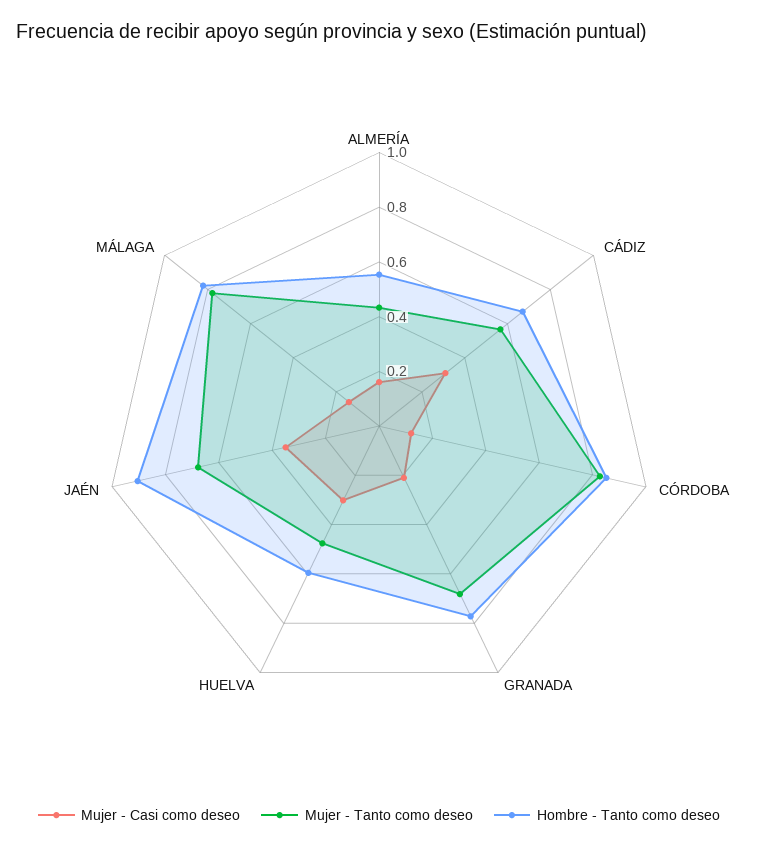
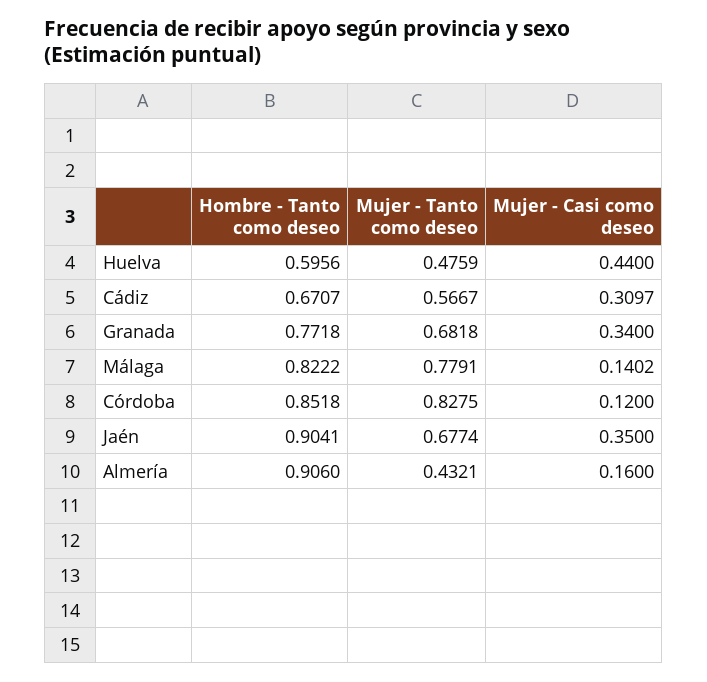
Hombre - Tanto como deseo, ALMERÍA: 0.55 -> 0.906
Mujer - Casi como deseo, GRANADA: 0.2 -> 0.34
Mujer - Casi como deseo, HUELVA: 0.3 -> 0.44

